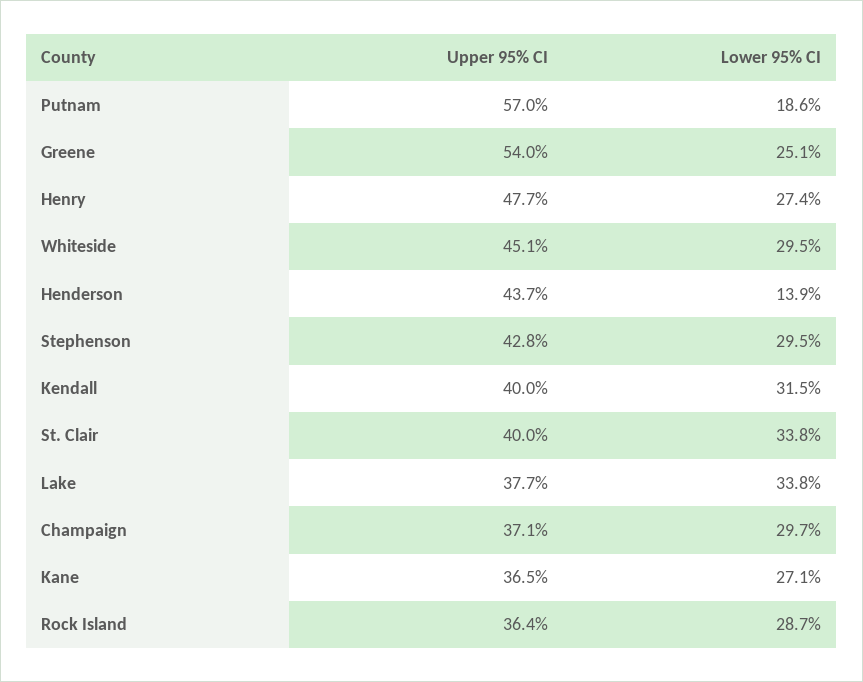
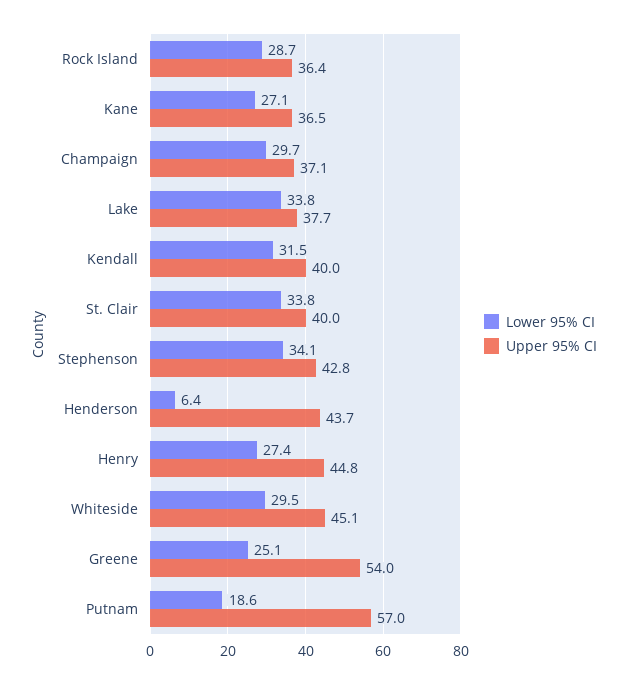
Upper 95% CI, Henry: 47.7 -> 44.8
Lower 95% CI, Henderson: 13.9 -> 6.4
Lower 95% CI, Stephenson: 29.5 -> 34.1

